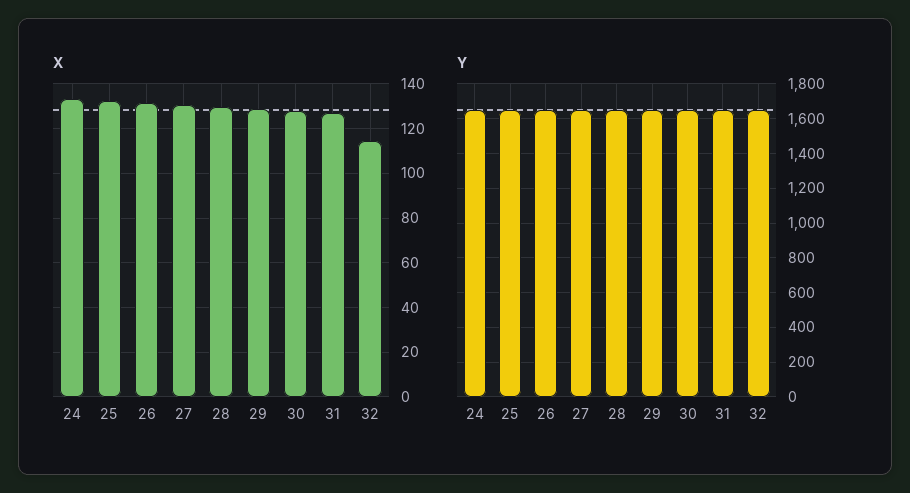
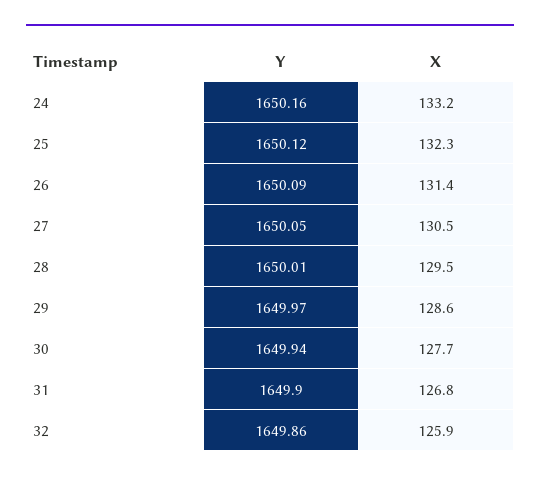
X, 32: 115 -> 125.9

